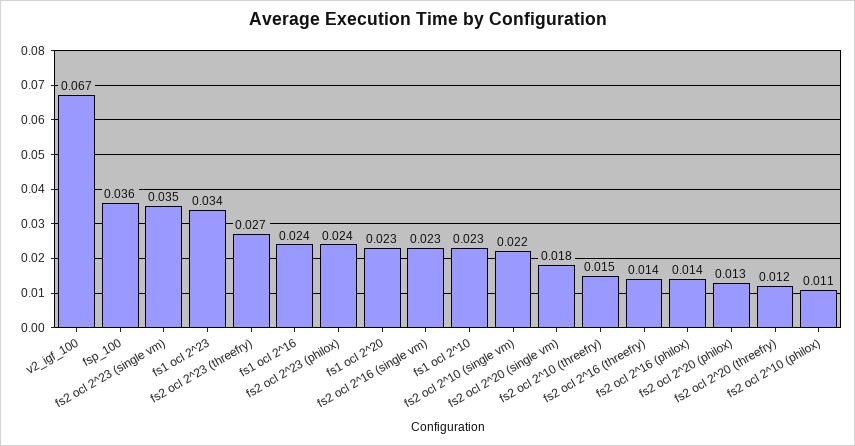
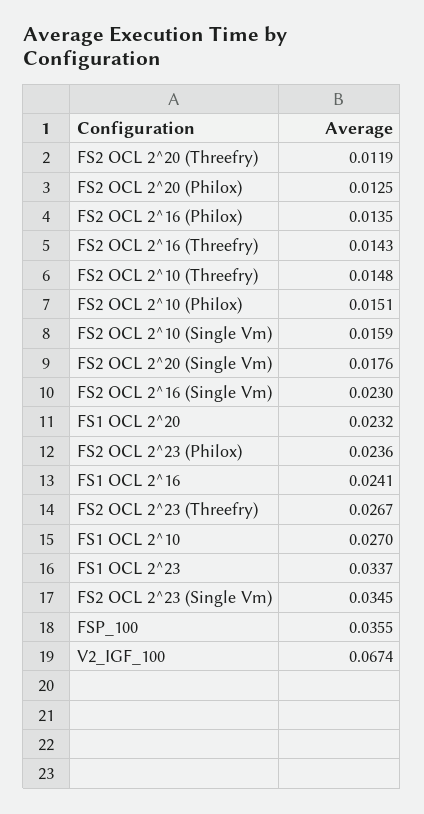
fs1 ocl 2^10: 0.023 -> 0.027
fs2 ocl 2^10 (single vm): 0.022 -> 0.0159
fs2 ocl 2^10 (philox): 0.011 -> 0.0151

